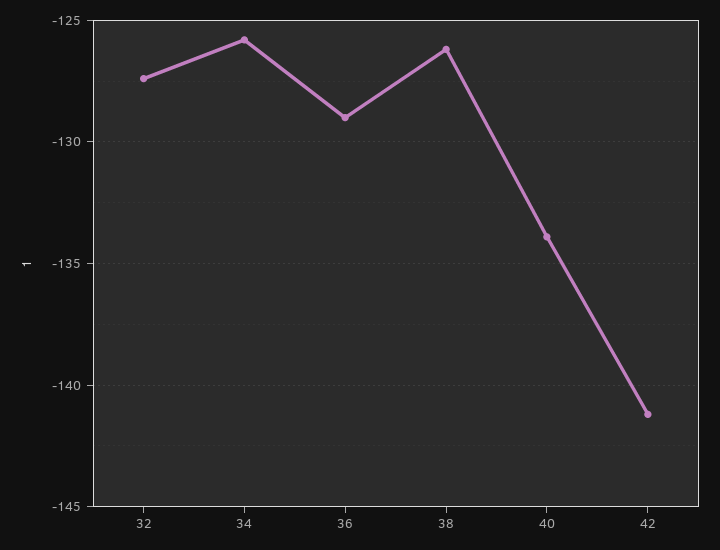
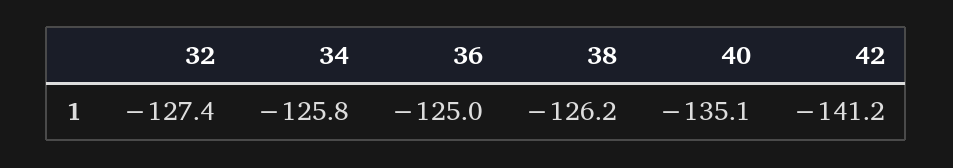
36: -129 -> -125
40: -134 -> -135.1

